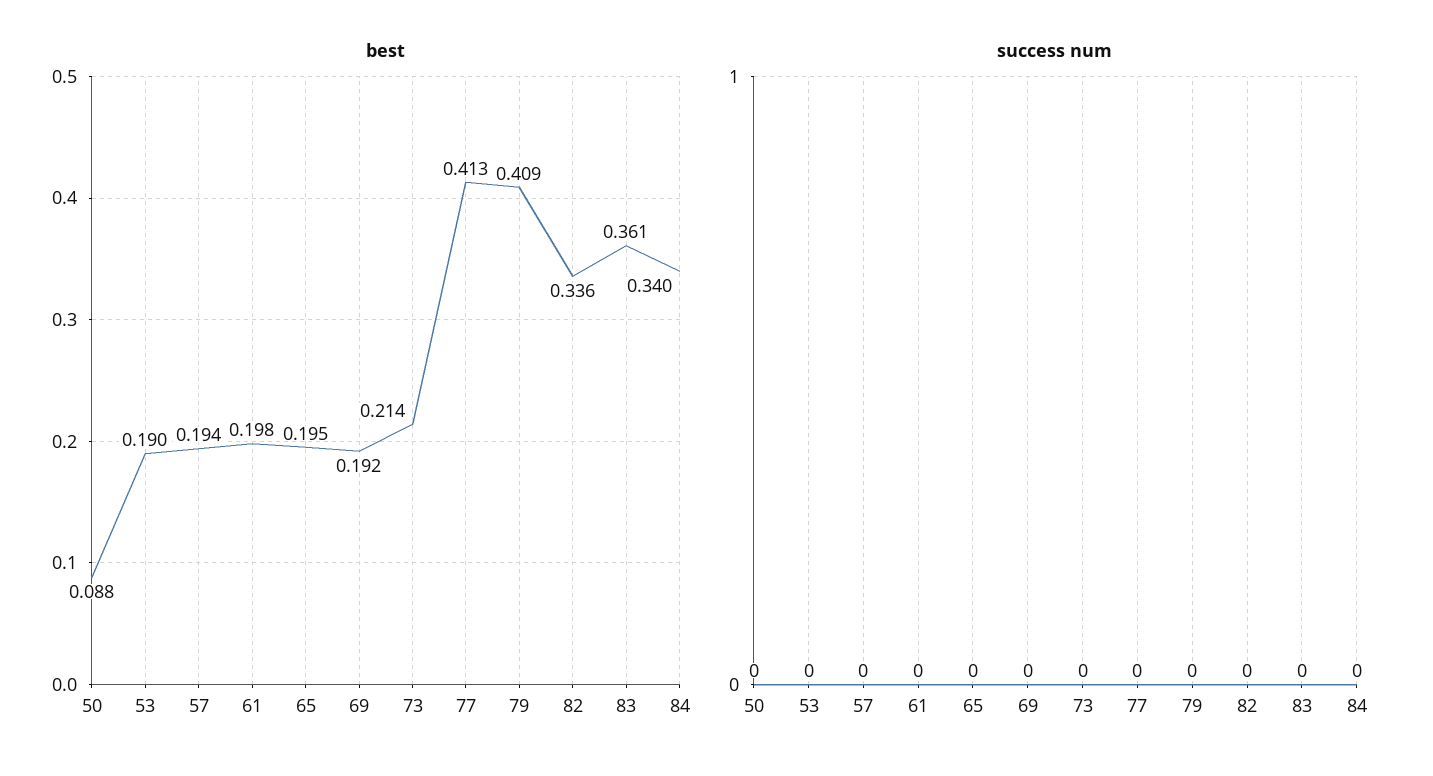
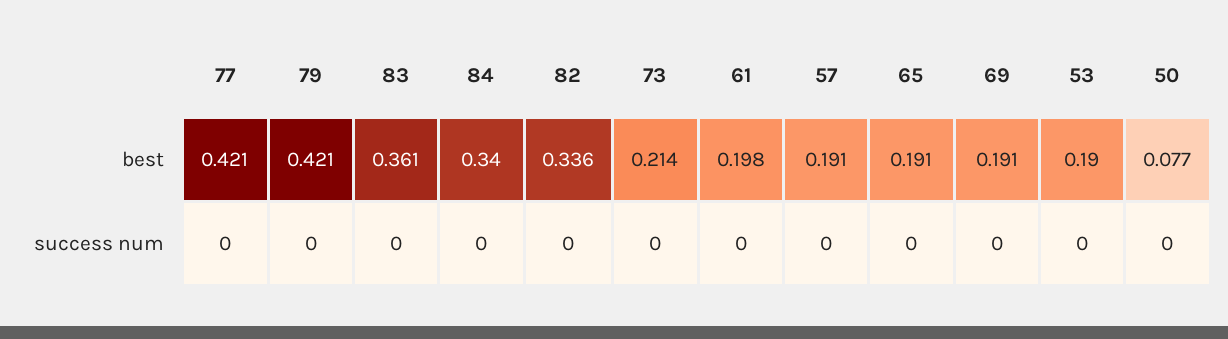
best, 50: 0.088 -> 0.077
best, 57: 0.194 -> 0.191
best, 65: 0.195 -> 0.191
best, 69: 0.192 -> 0.191
best, 77: 0.413 -> 0.421
best, 79: 0.409 -> 0.421

